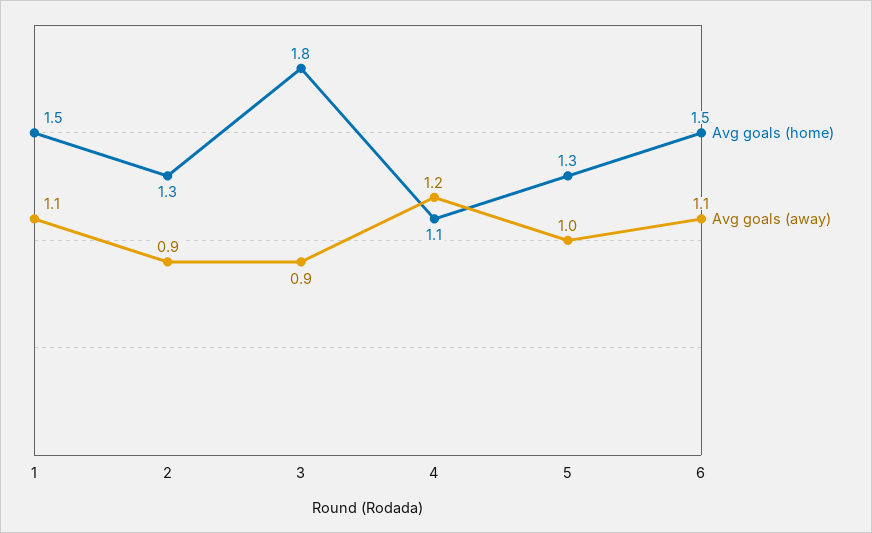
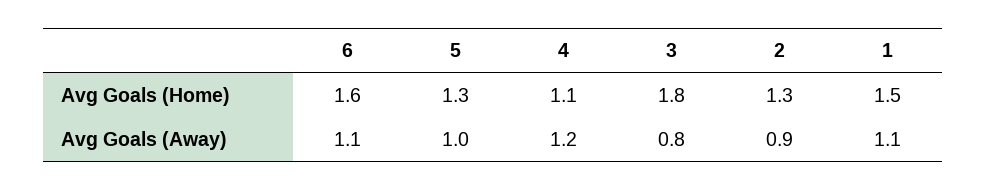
Avg goals (away), 3: 0.9 -> 0.8
Avg goals (home), 6: 1.5 -> 1.6

